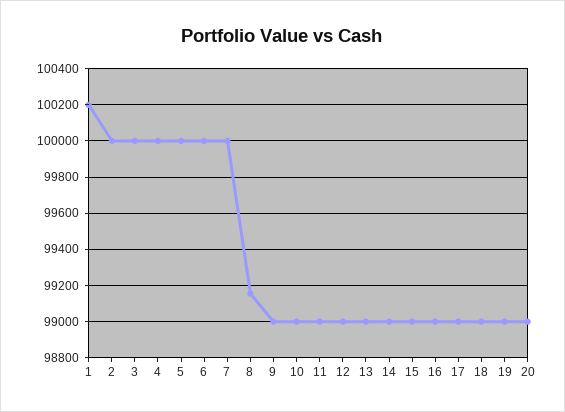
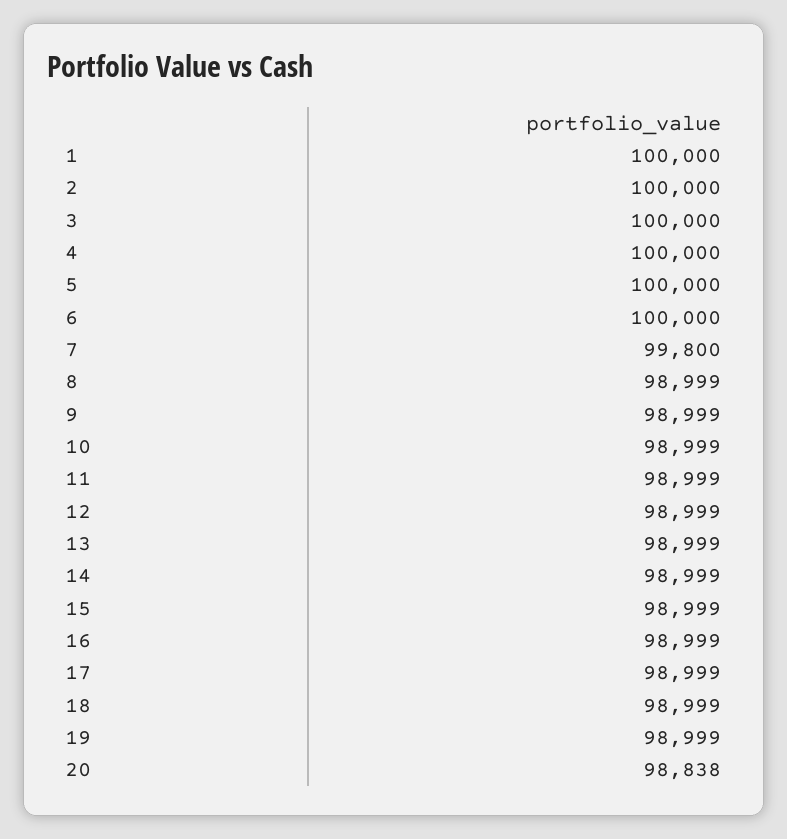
1: 100200 -> 100000
7: 100000 -> 99800
8: 99150 -> 98999
20: 99000 -> 98838

